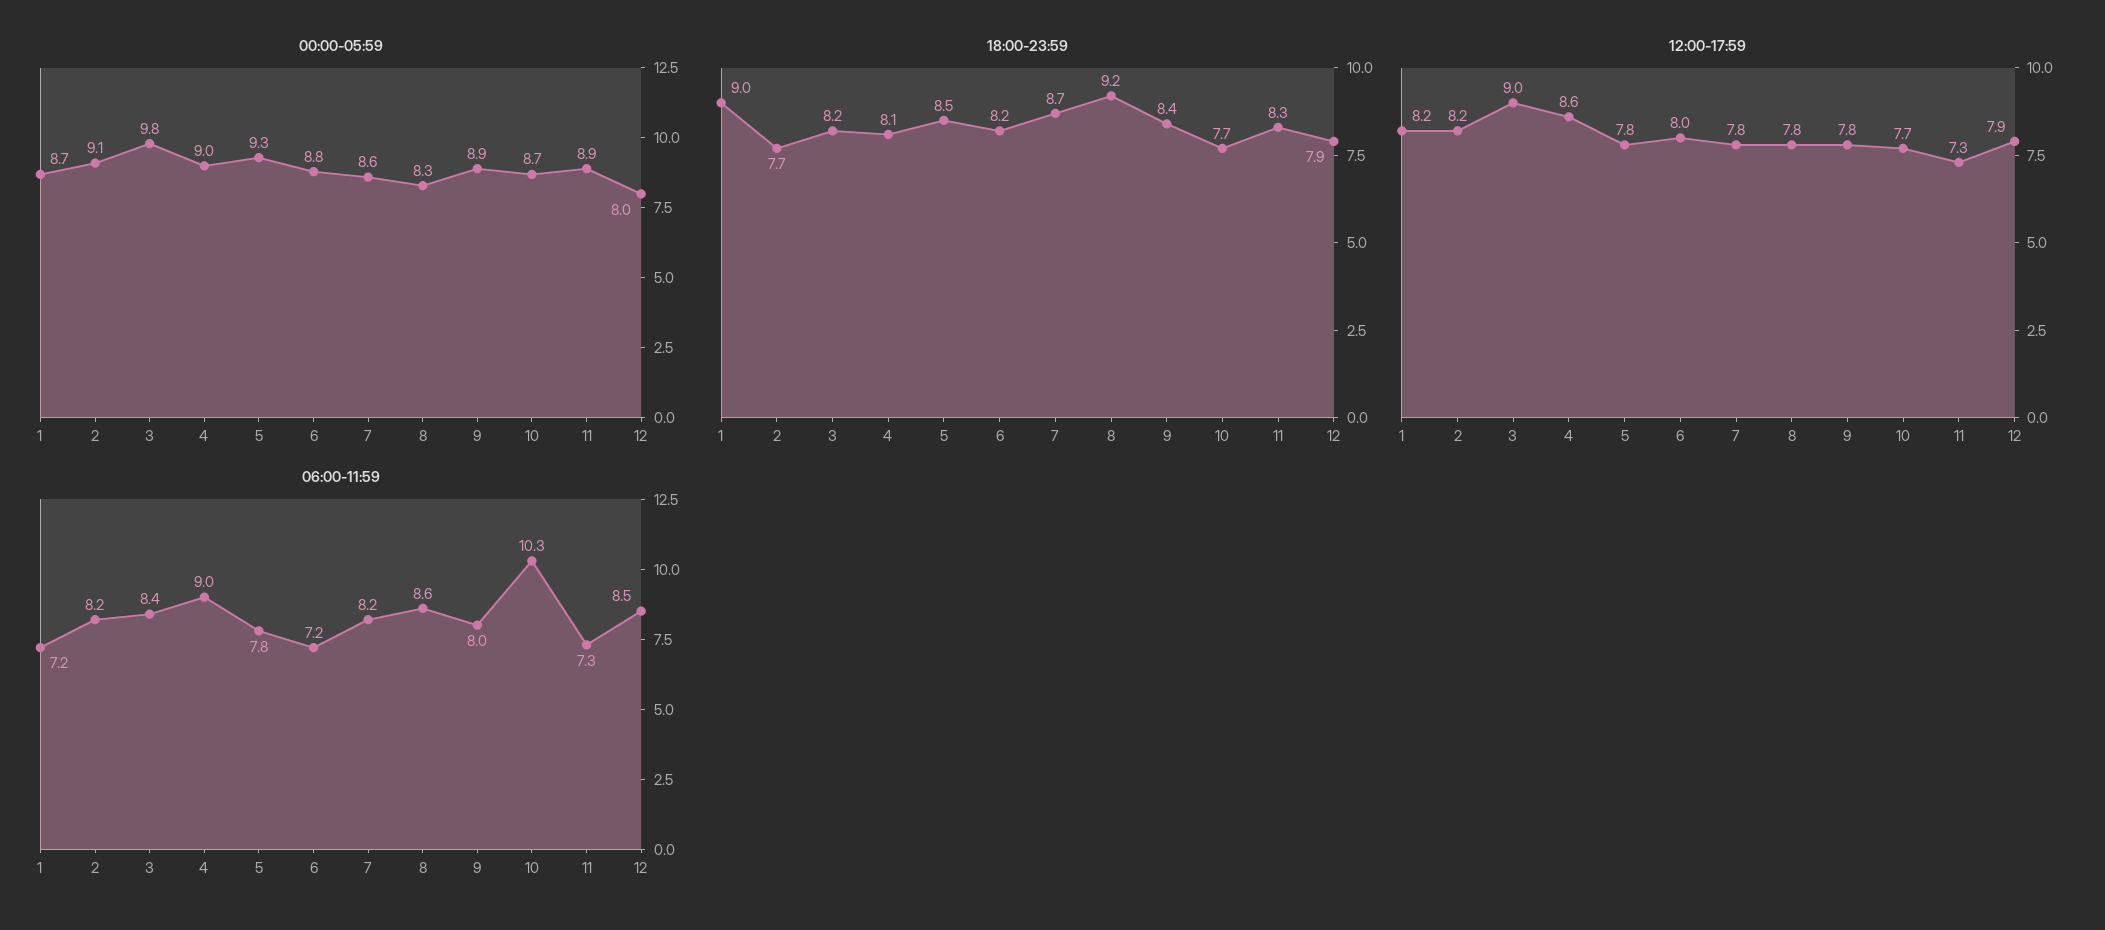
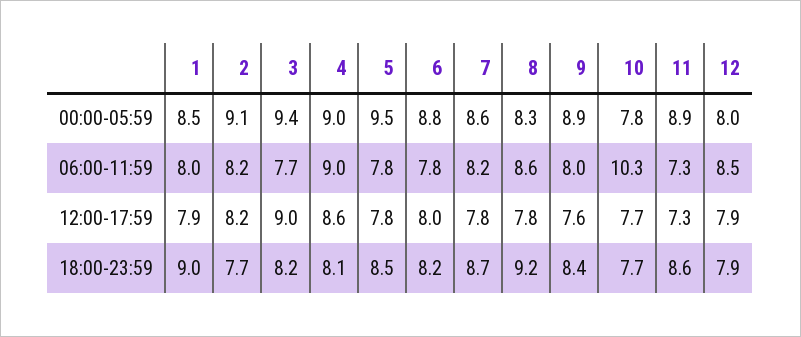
00:00-05:59, 1: 8.7 -> 8.5
00:00-05:59, 3: 9.8 -> 9.4
00:00-05:59, 5: 9.3 -> 9.5
00:00-05:59, 10: 8.7 -> 7.8
18:00-23:59, 11: 8.3 -> 8.6
12:00-17:59, 1: 8.2 -> 7.9
12:00-17:59, 9: 7.8 -> 7.6
06:00-11:59, 1: 7.2 -> 8
06:00-11:59, 3: 8.4 -> 7.7
06:00-11:59, 6: 7.2 -> 7.8

